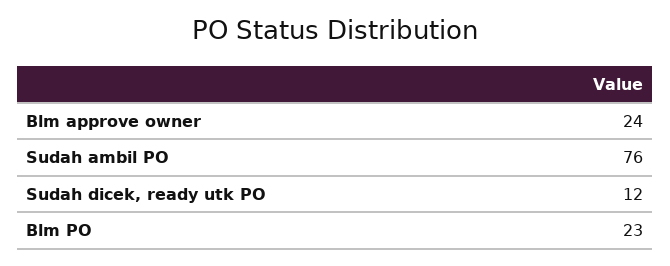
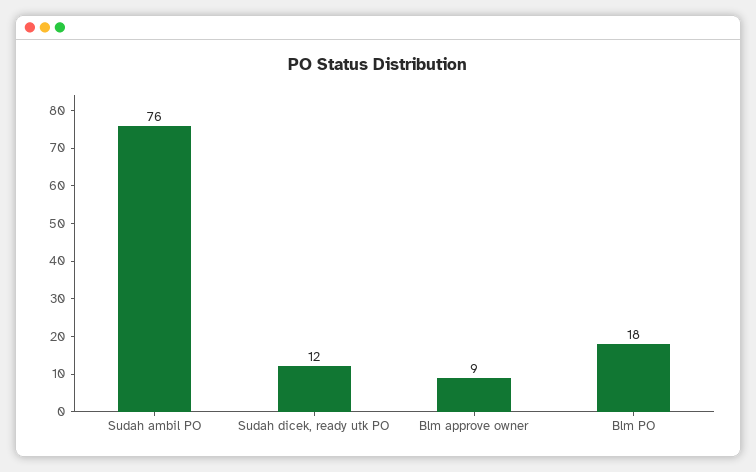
Blm approve owner: 24 -> 9
Blm PO: 23 -> 18

